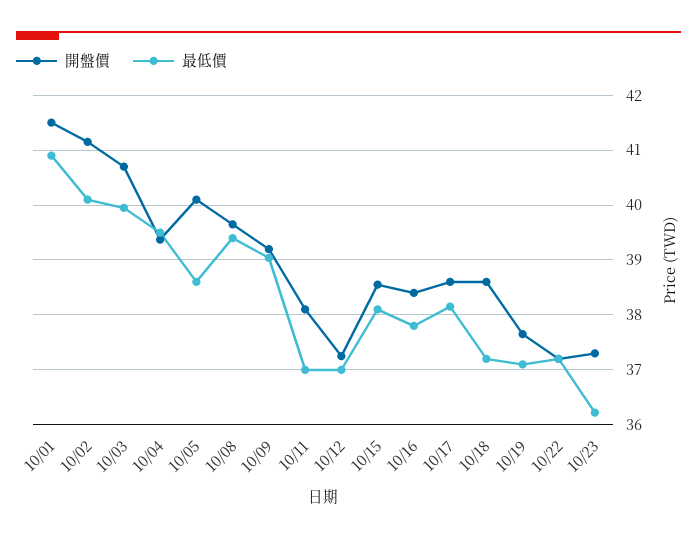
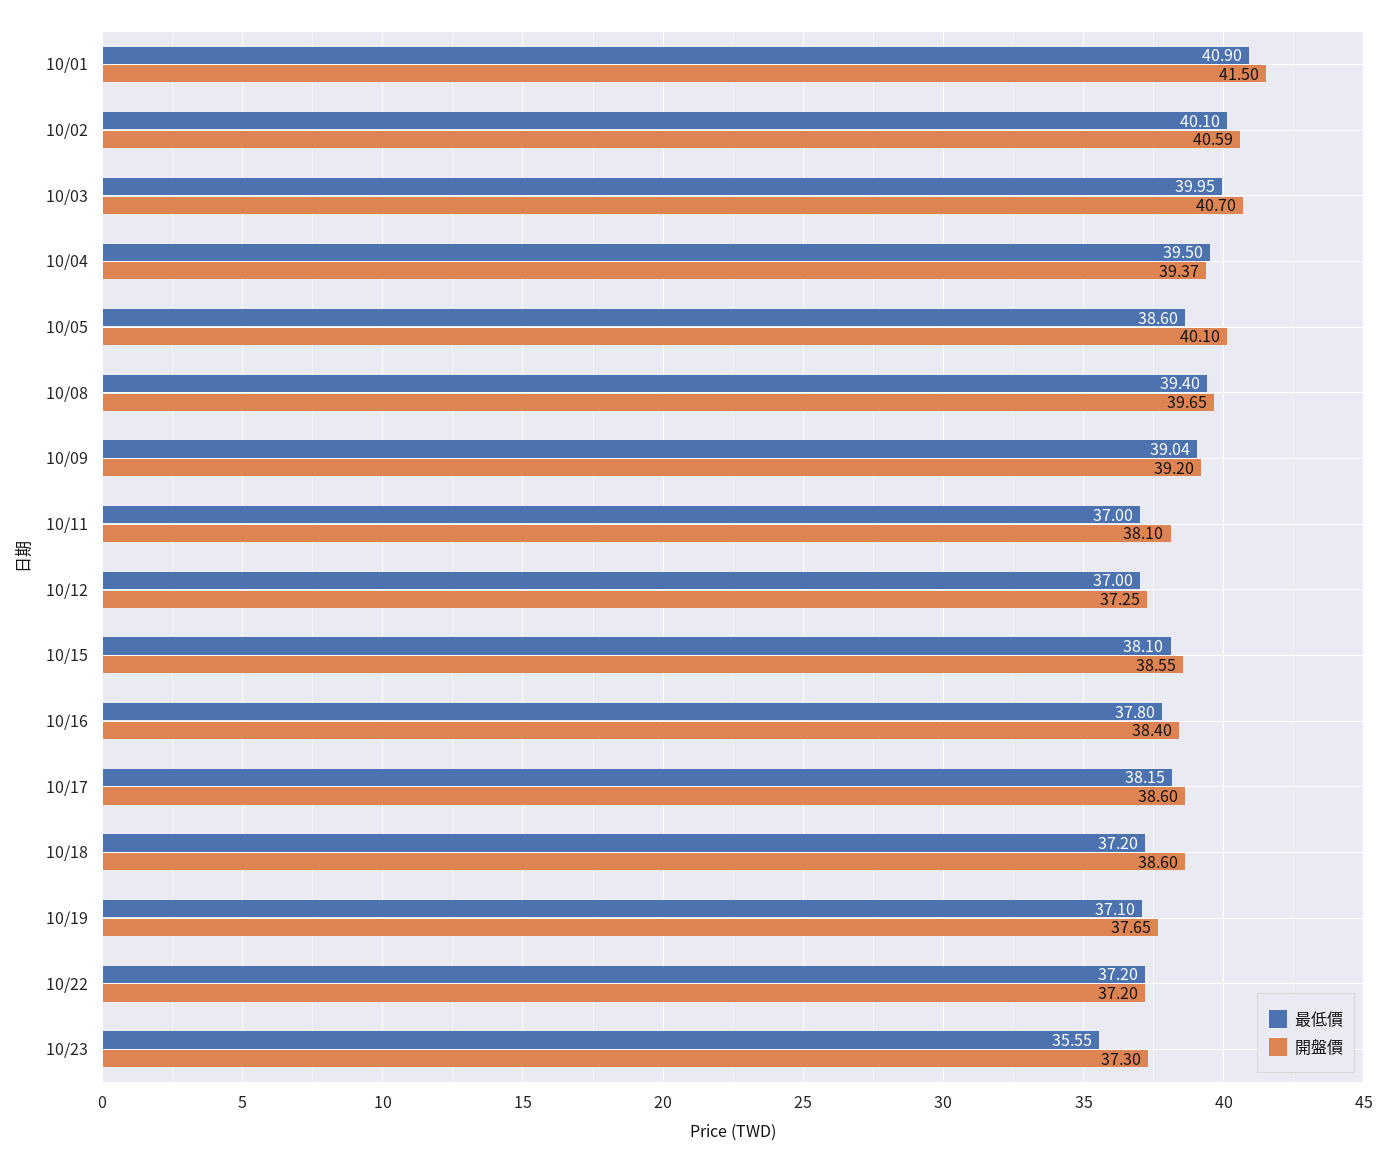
開盤價, 10/02: 41.2 -> 40.59
最低價, 10/23: 36.2 -> 35.55

